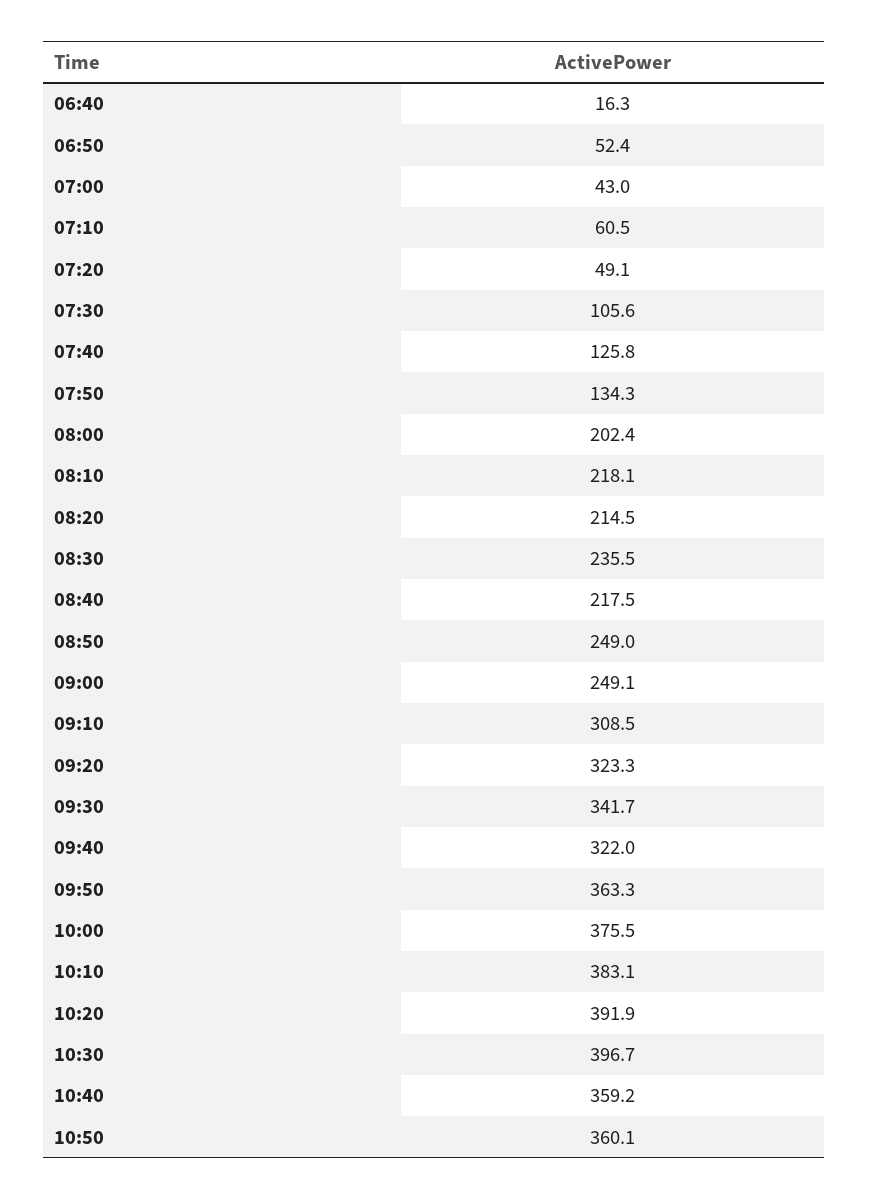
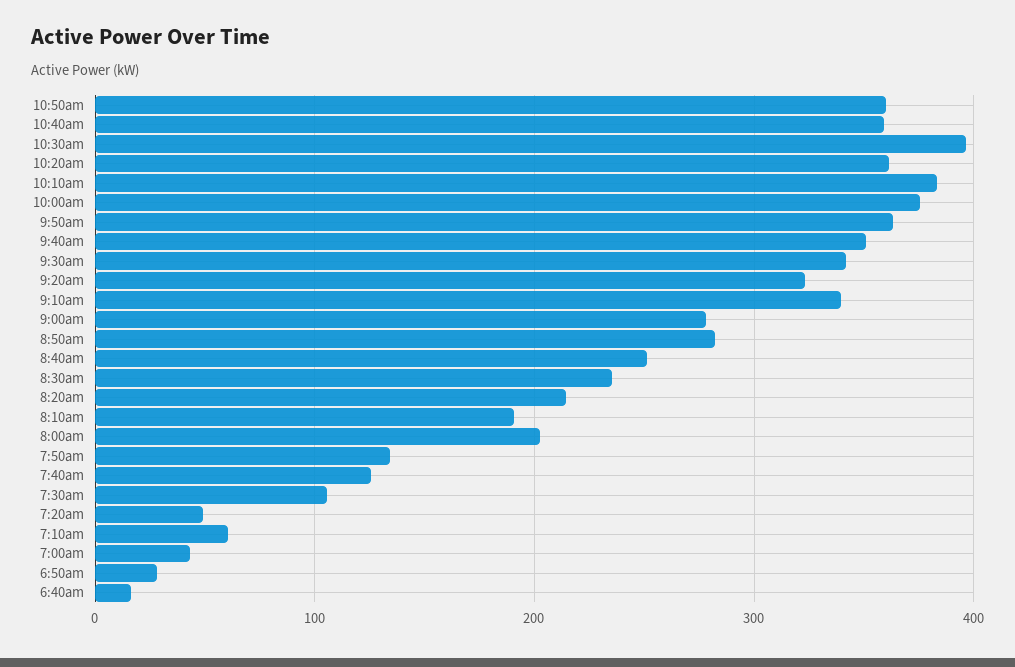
06:50: 52.4 -> 30
08:10: 218.1 -> 190
08:40: 217.5 -> 250
08:50: 249 -> 280
09:00: 249.1 -> 280
09:10: 308.5 -> 340
09:40: 322 -> 350
10:20: 391.9 -> 360

